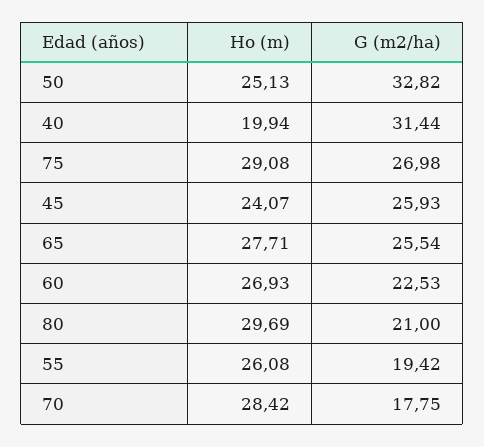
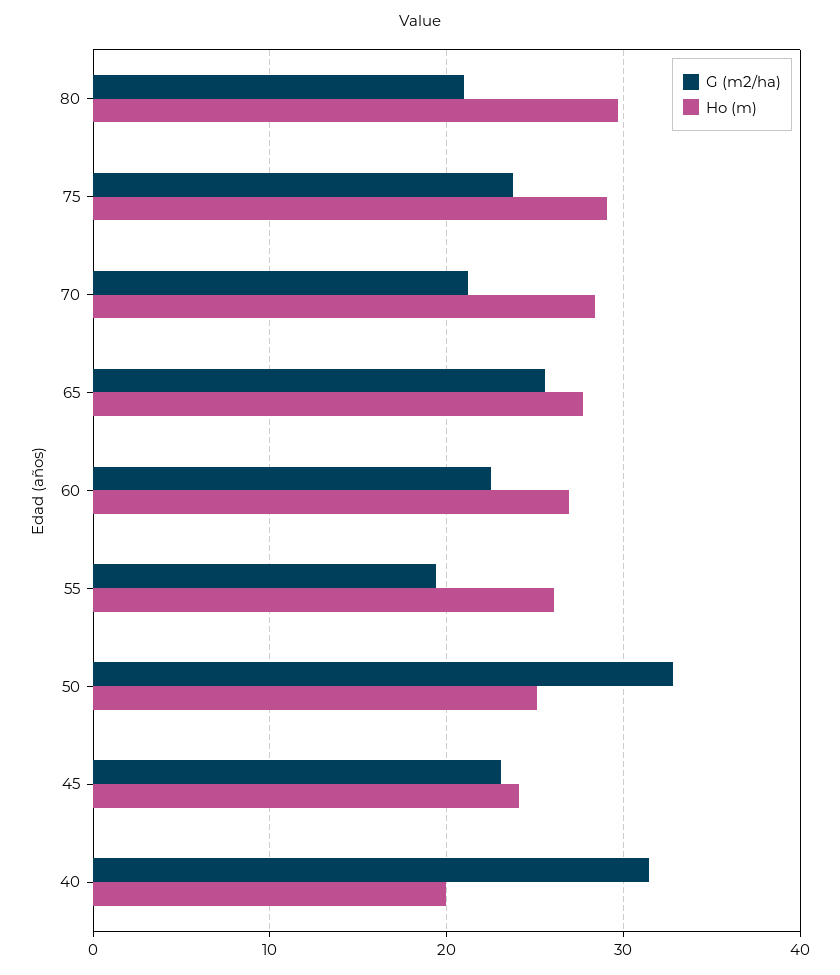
G (m2/ha), 75: 26.98 -> 24
G (m2/ha), 45: 25.93 -> 23
G (m2/ha), 70: 17.75 -> 21

